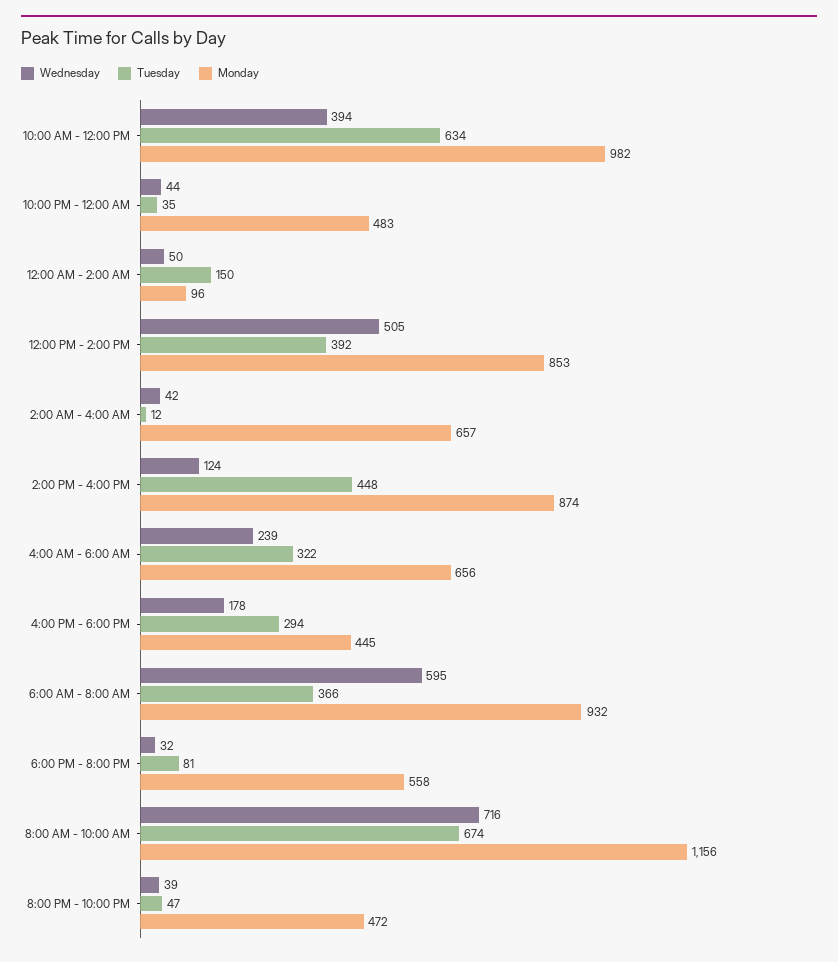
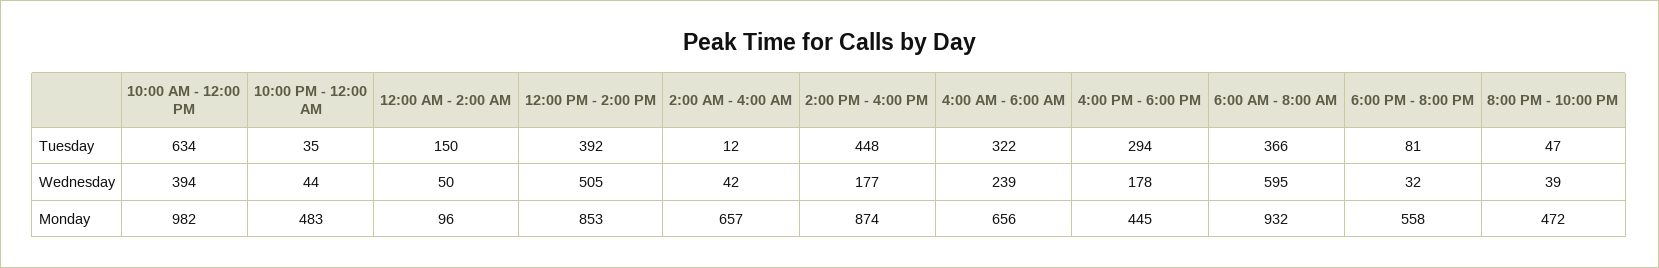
Wednesday, 2:00 PM - 4:00 PM: 124 -> 177
Wednesday, 8:00 AM - 10:00 AM: 716 -> none
Tuesday, 8:00 AM - 10:00 AM: 674 -> none
Monday, 8:00 AM - 10:00 AM: 1156 -> none

